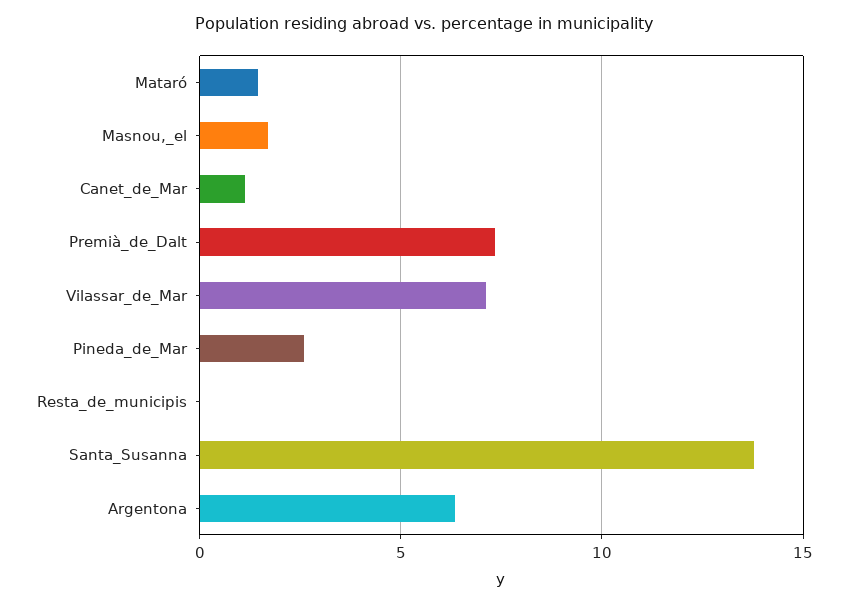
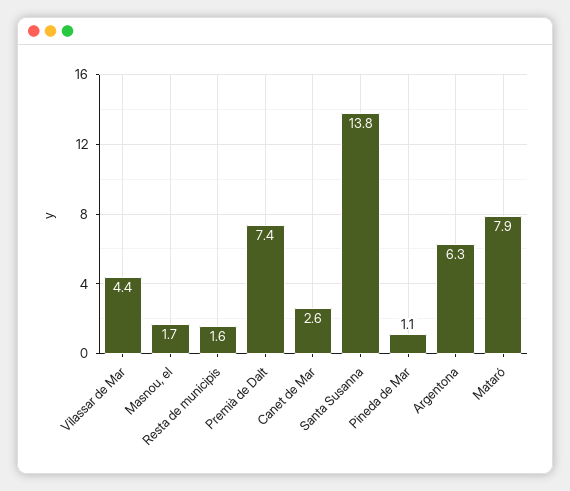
Mataró: 1.5 -> 7.9
Canet_de_Mar: 1 -> 2.6
Vilassar_de_Mar: 7 -> 4.4
Pineda_de_Mar: 2.5 -> 1.1
Resta_de_municipis: 0 -> 1.6

